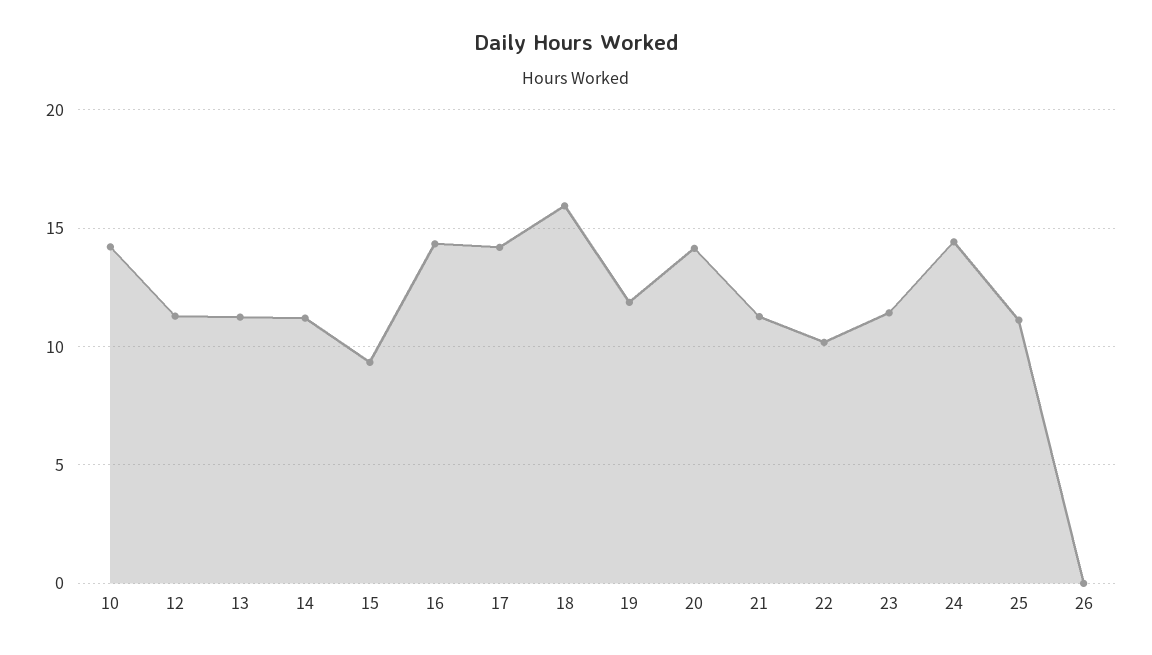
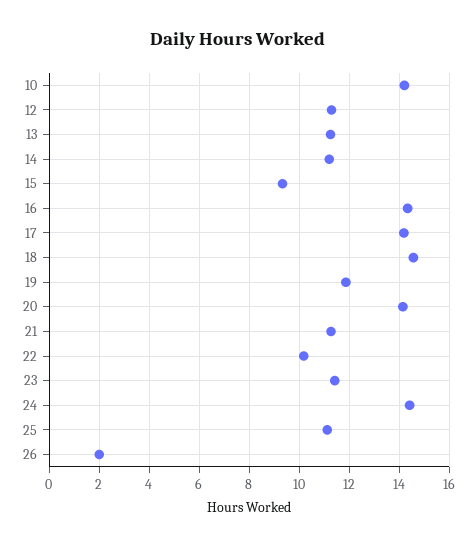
18: 16 -> 14.5
26: 0 -> 2

